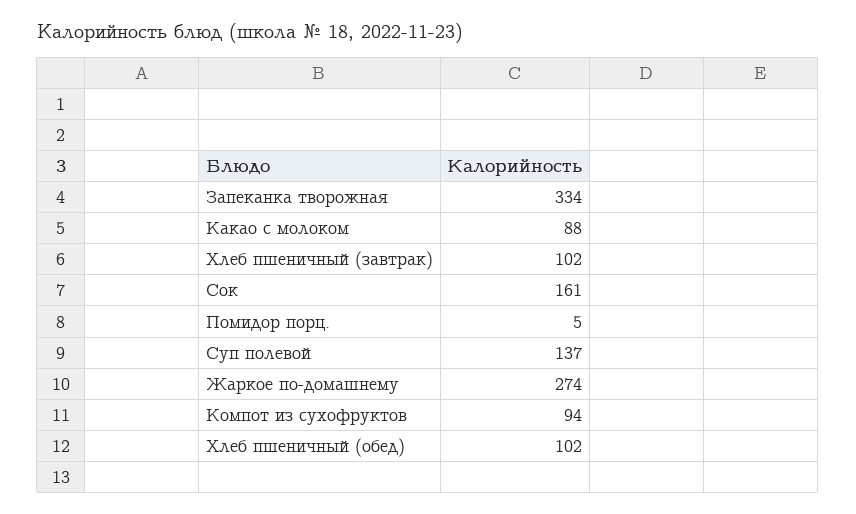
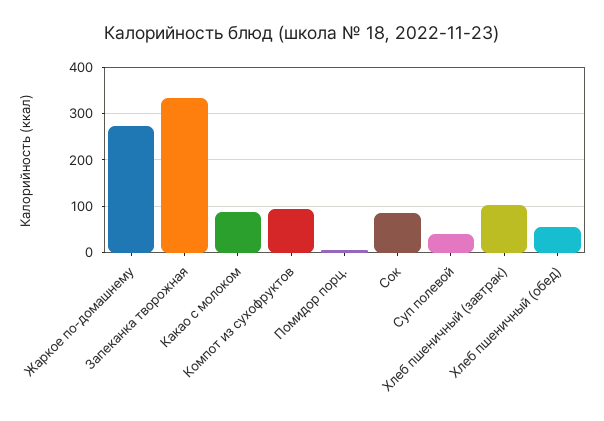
Сок: 161 -> 80
Суп полевой: 137 -> 40
Хлеб пшеничный (обед): 102 -> 60

